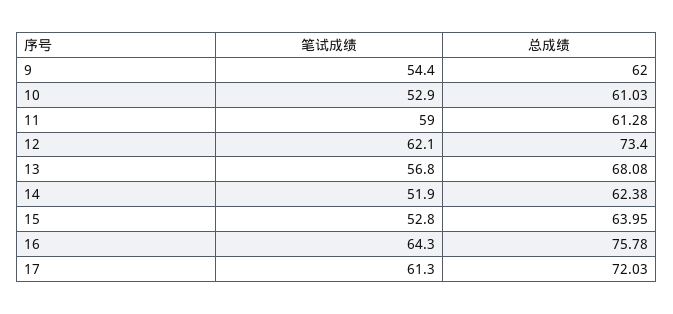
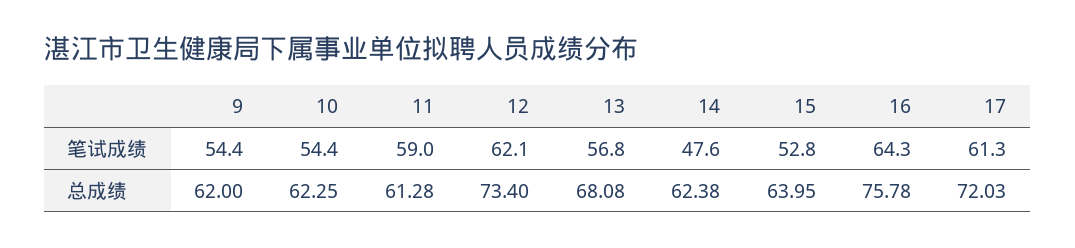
笔试成绩, 10: 52.9 -> 54.4
总成绩, 10: 61.03 -> 62.25
笔试成绩, 14: 51.9 -> 47.6

